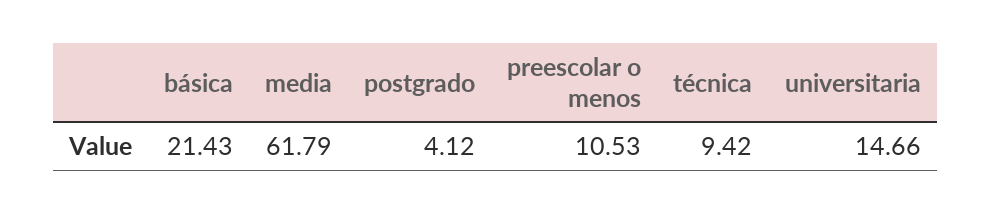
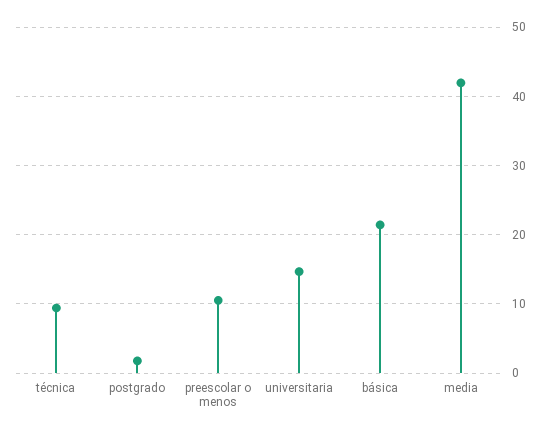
media: 61.79 -> 42
postgrado: 4.12 -> 2

